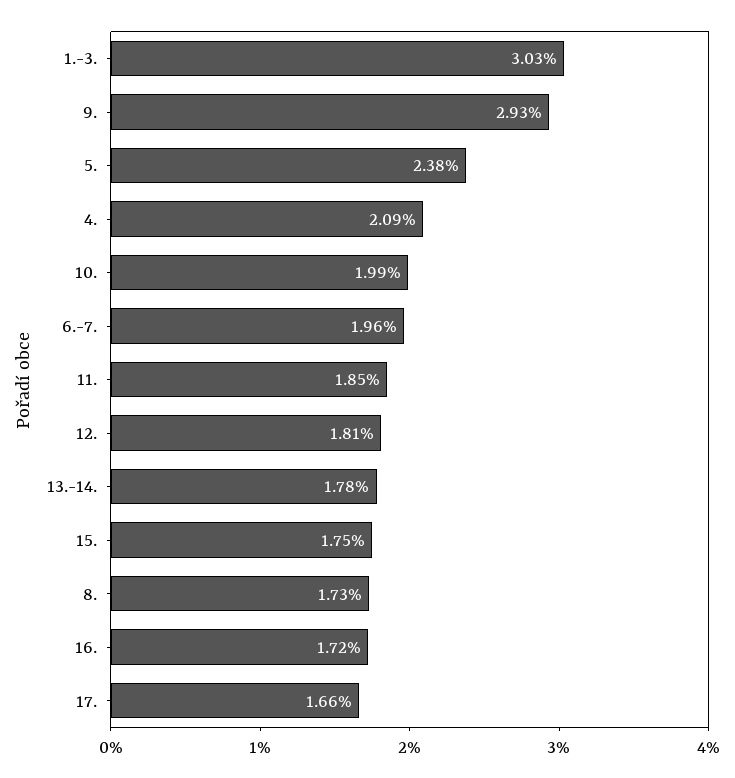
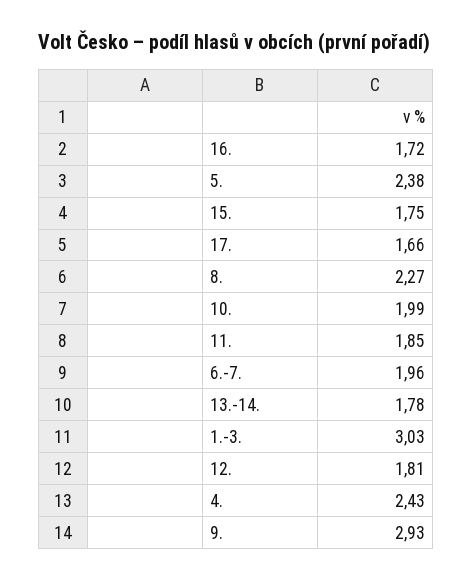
4.: 2.09 -> 2.43
8.: 1.73 -> 2.27

